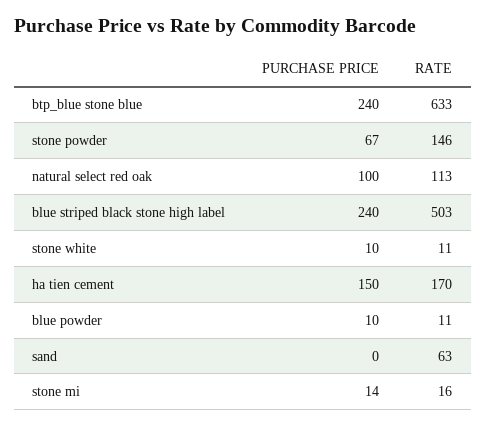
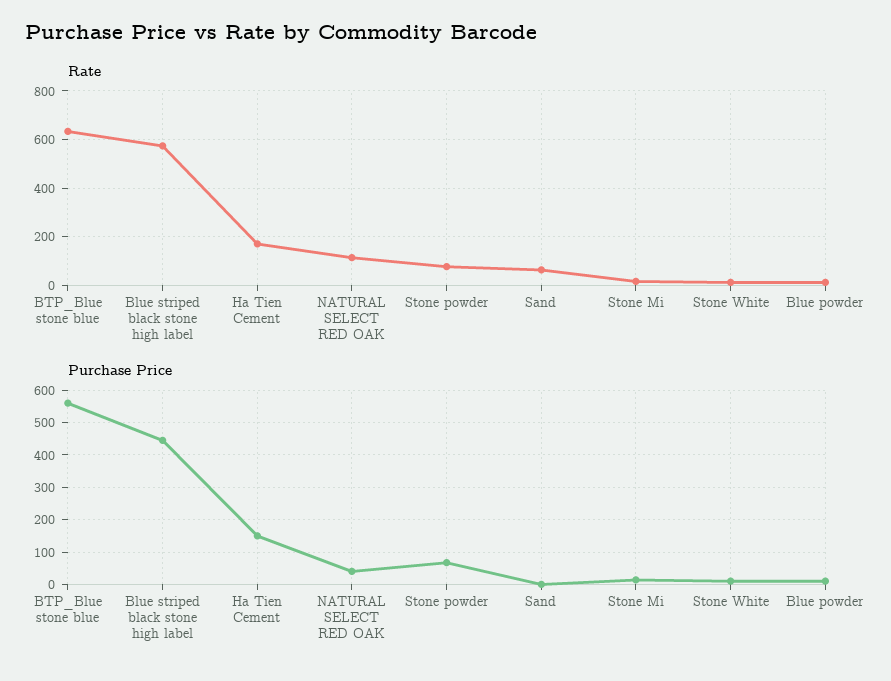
PURCHASE PRICE, btp_blue stone blue: 240 -> 560
RATE, stone powder: 146 -> 75
PURCHASE PRICE, natural select red oak: 100 -> 40
PURCHASE PRICE, blue striped black stone high label: 240 -> 440
RATE, blue striped black stone high label: 503 -> 575

